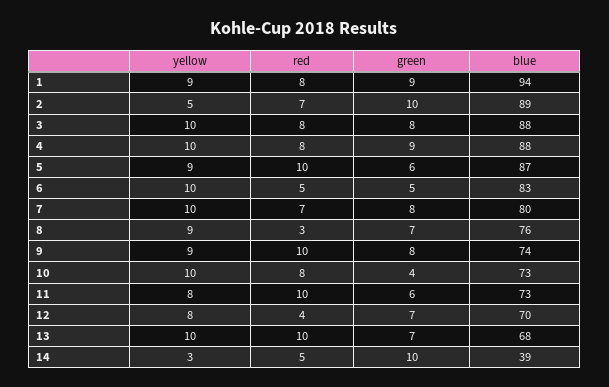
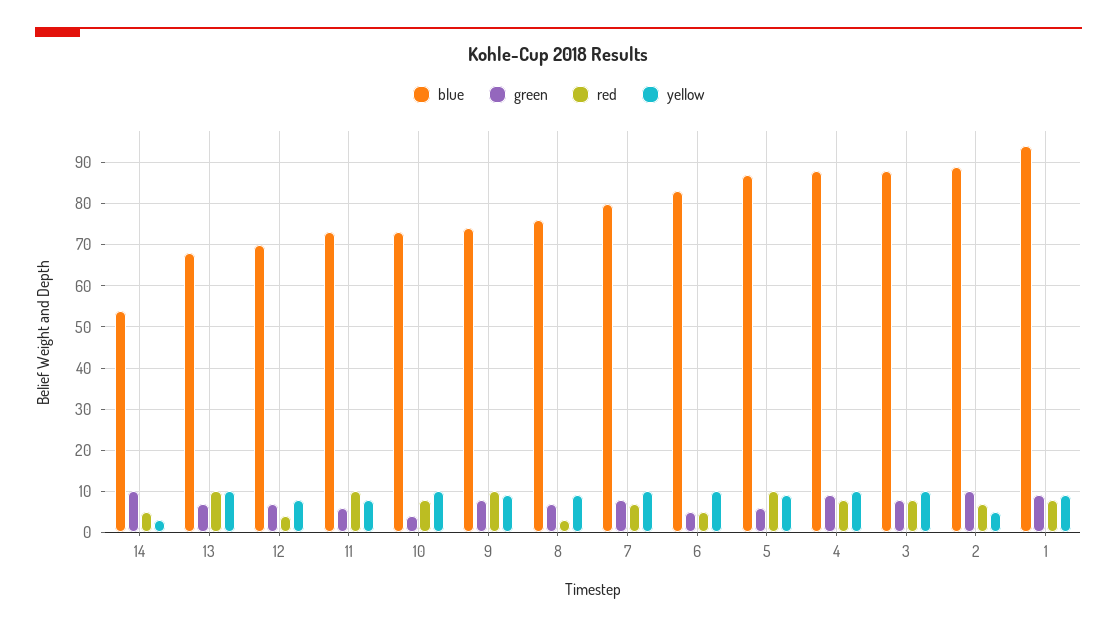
blue, 14: 39 -> 55

